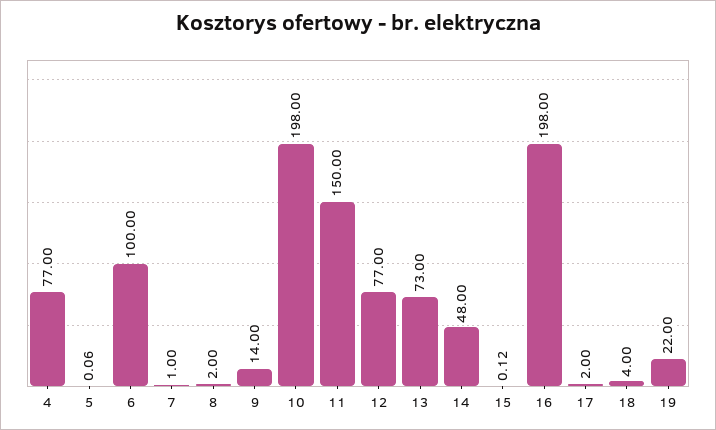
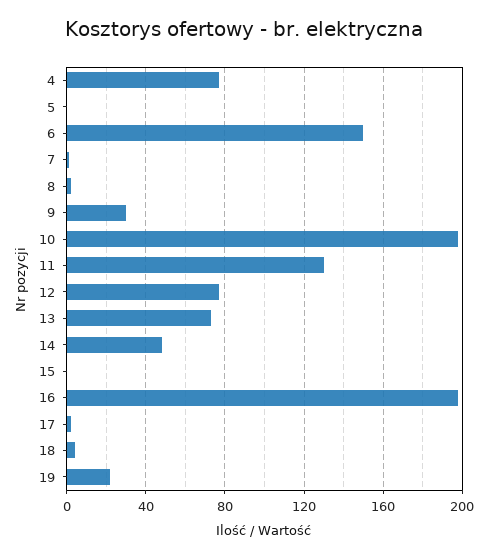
6: 100 -> 150
9: 14 -> 30
11: 150 -> 130

